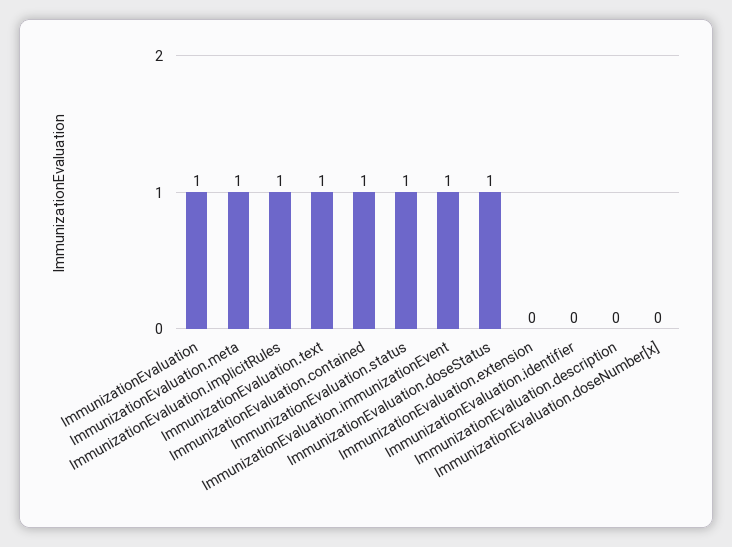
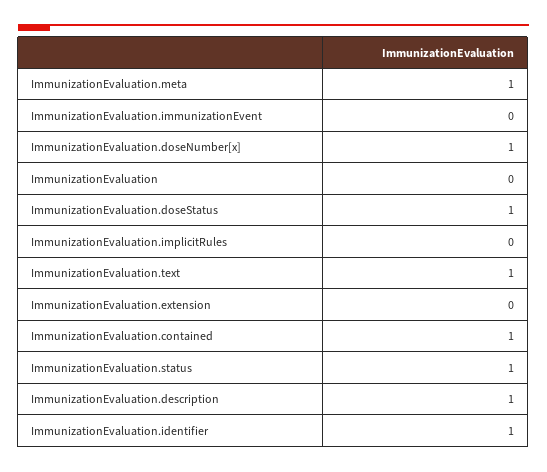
ImmunizationEvaluation: 1 -> 0
ImmunizationEvaluation.implicitRules: 1 -> 0
ImmunizationEvaluation.immunizationEvent: 1 -> 0
ImmunizationEvaluation.identifier: 0 -> 1
ImmunizationEvaluation.description: 0 -> 1
ImmunizationEvaluation.doseNumber[x]: 0 -> 1

